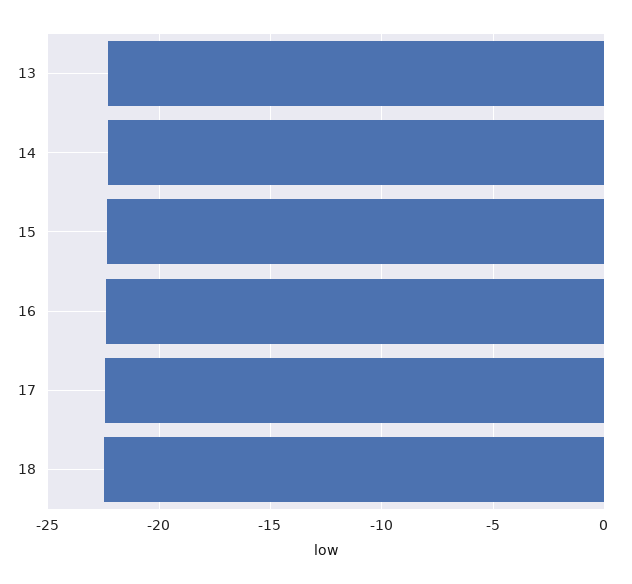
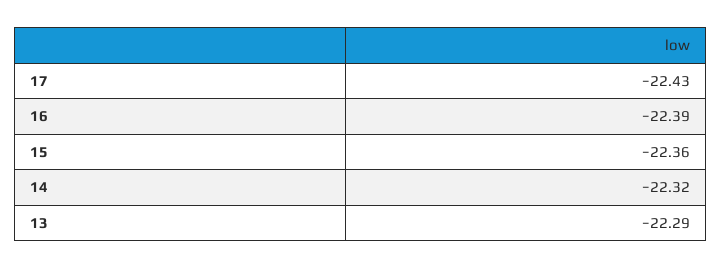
18: -22.5 -> none

